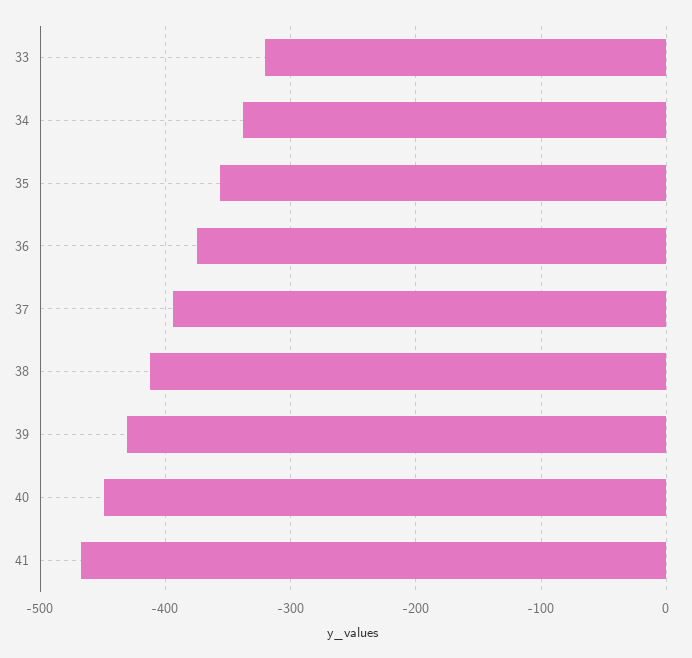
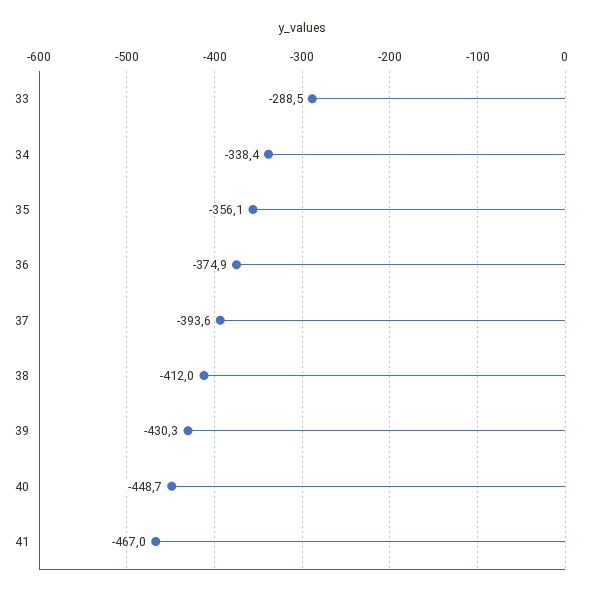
33: -320 -> -288.5

